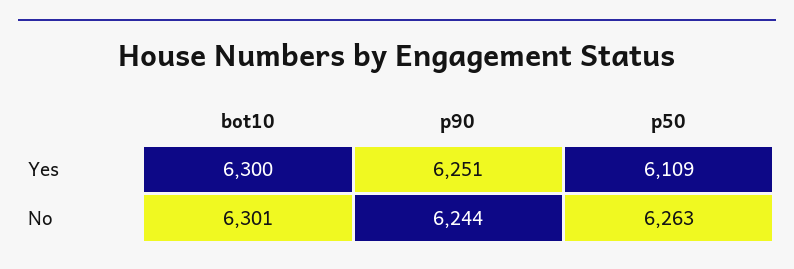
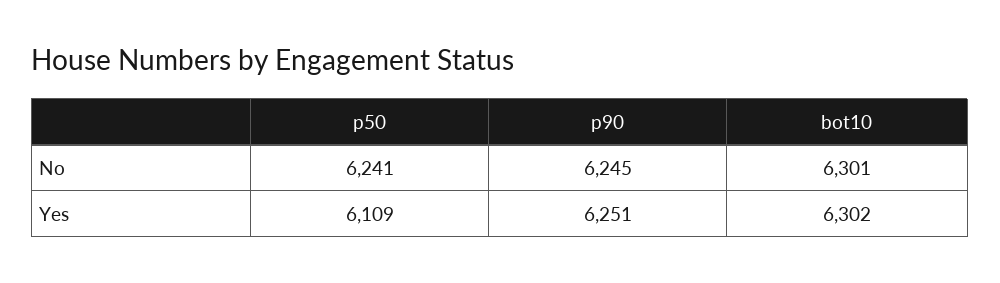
bot10, Yes: 6300 -> 6302
p90, No: 6244 -> 6245
p50, No: 6263 -> 6241

